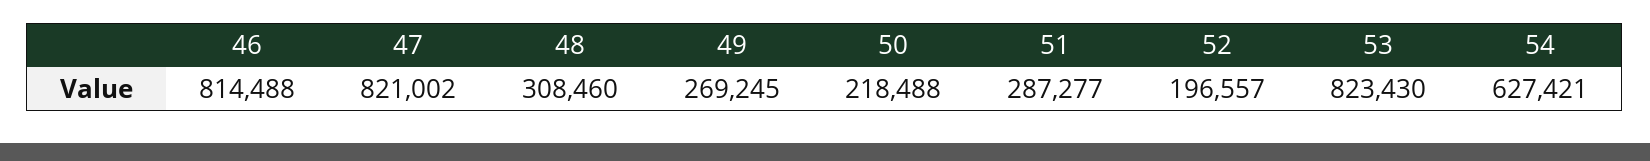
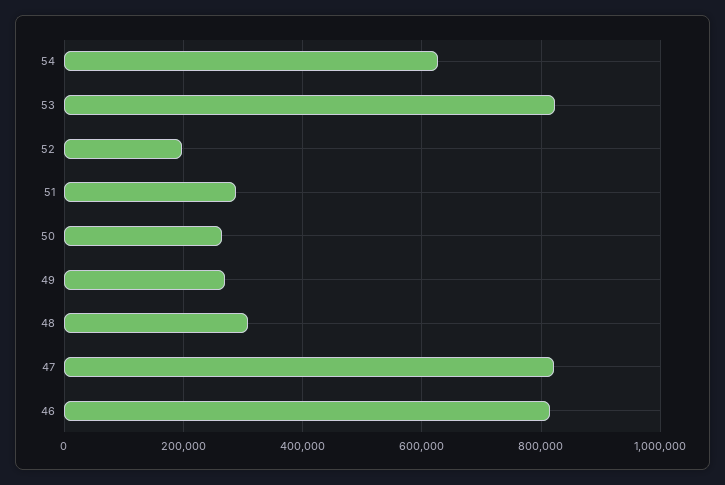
50: 218488 -> 260000

